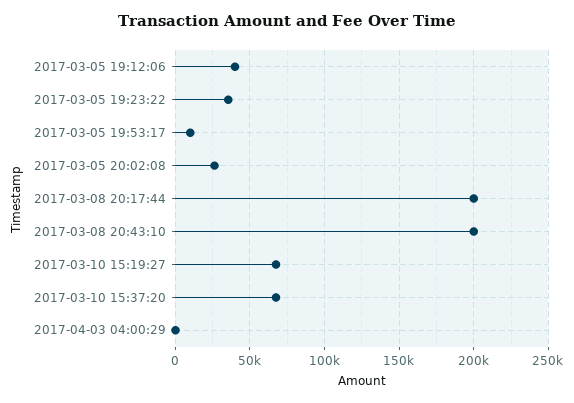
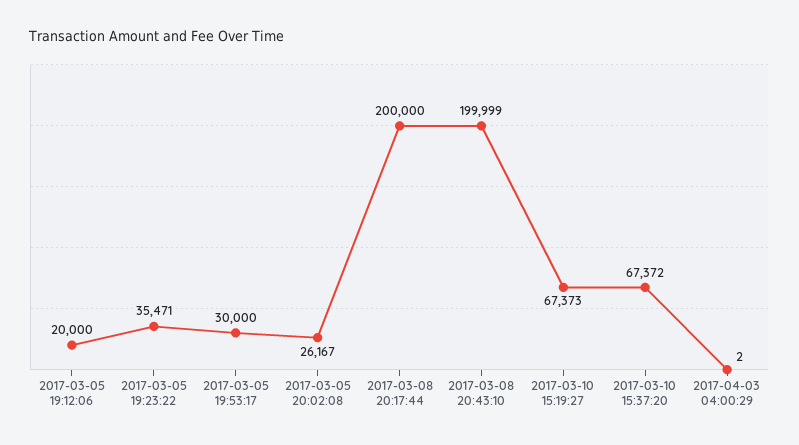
2017-03-05 19:12:06: 40000 -> 20000
2017-03-05 19:53:17: 10000 -> 30000

